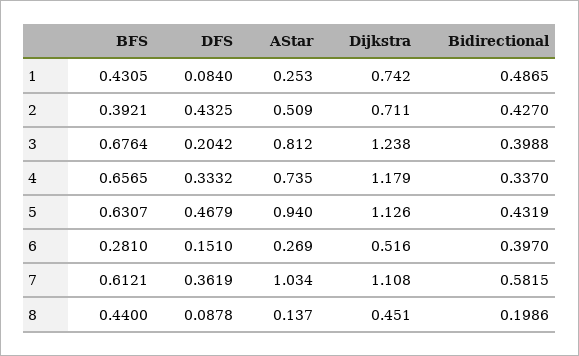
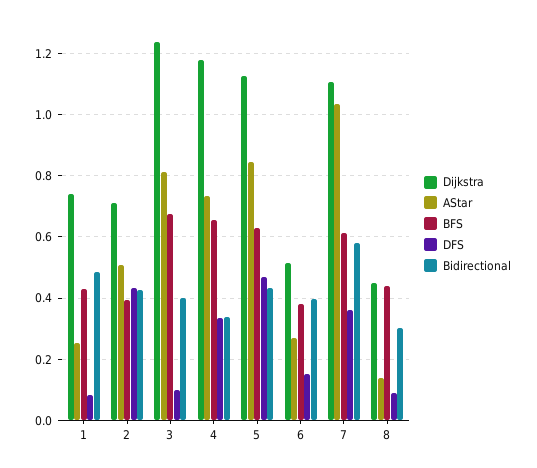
DFS, 3: 0.2042 -> 0.1
AStar, 5: 0.94 -> 0.84
BFS, 6: 0.281 -> 0.38
Bidirectional, 8: 0.1986 -> 0.3

